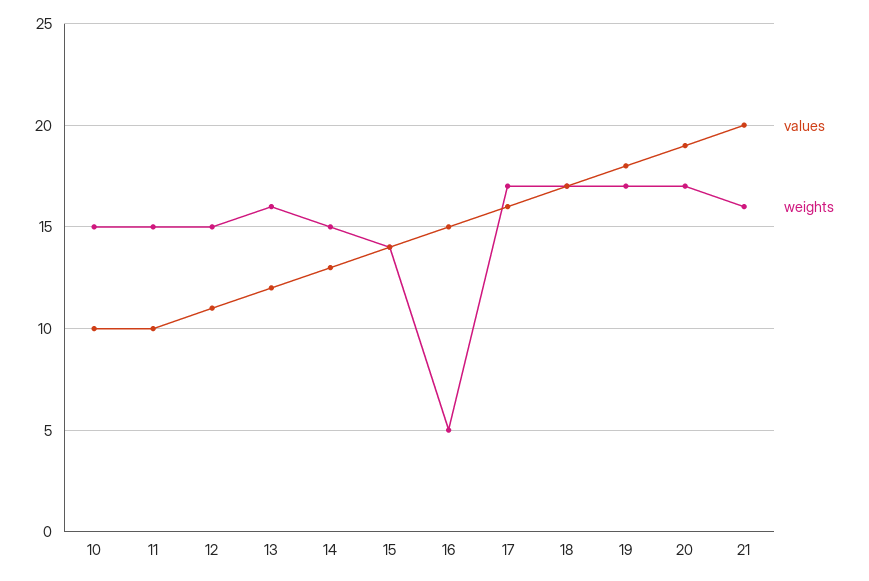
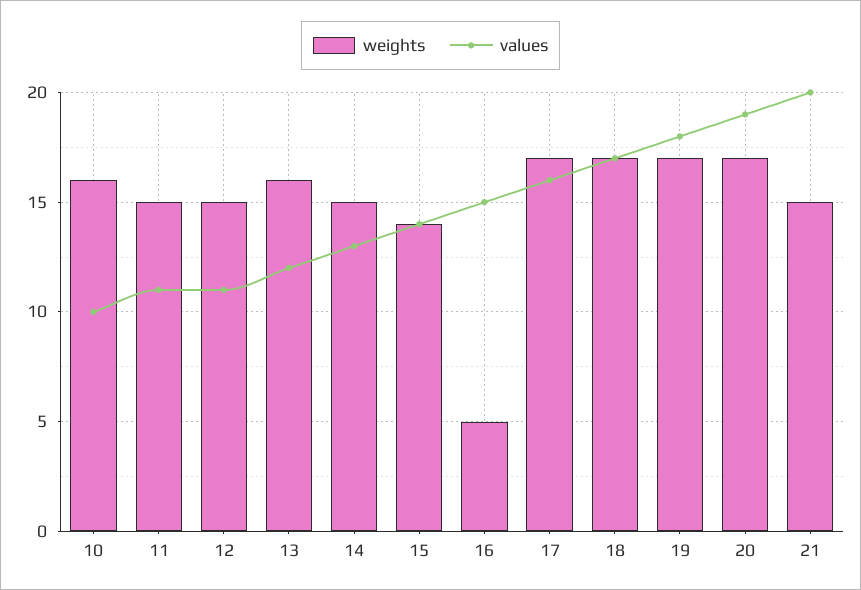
weights, 10: 15 -> 16
values, 11: 10 -> 11
weights, 21: 16 -> 15

